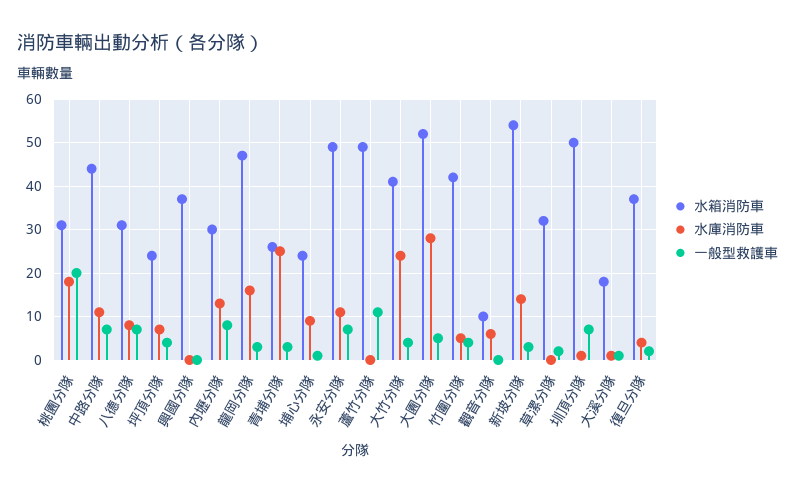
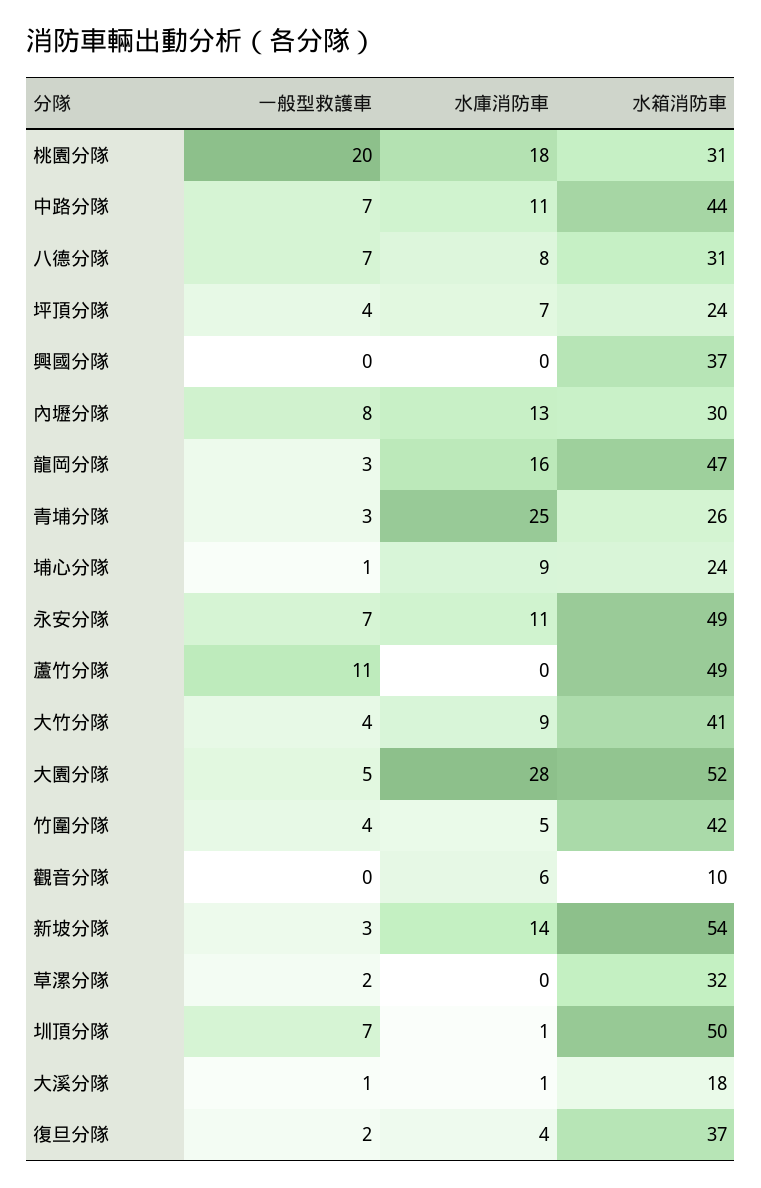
水庫消防車, 大竹分隊: 25 -> 9

